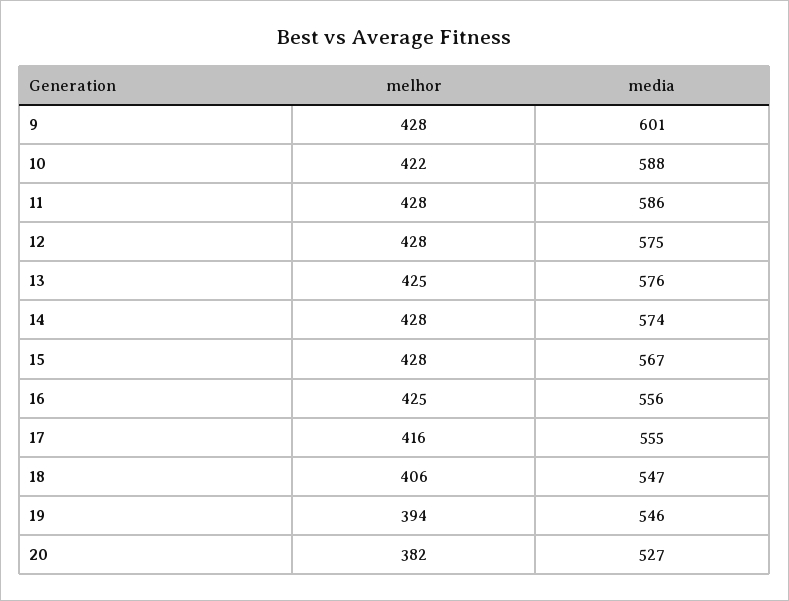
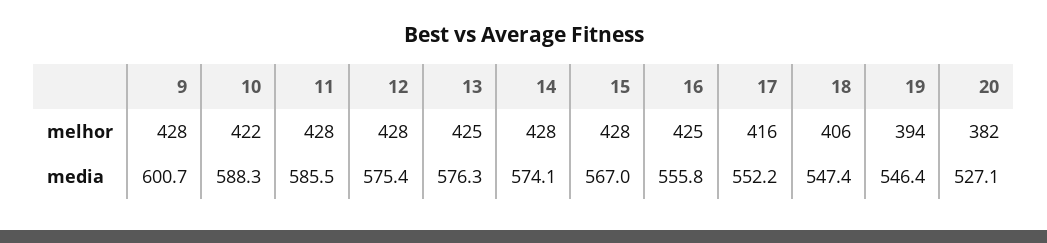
media, 17: 555 -> 552.2

